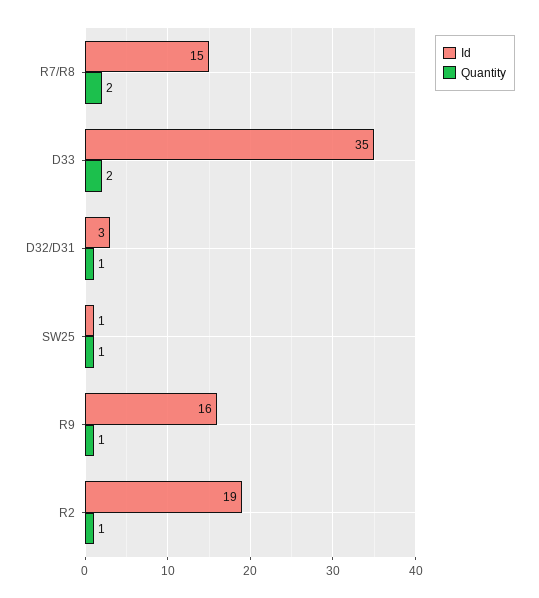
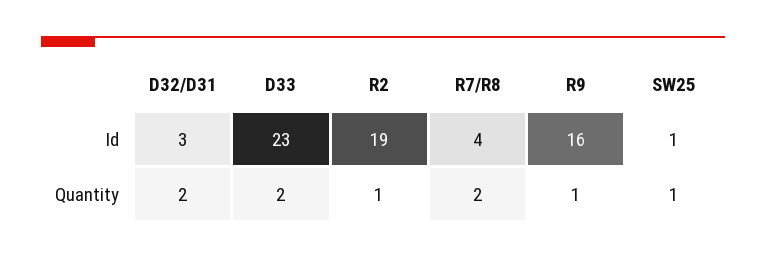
Id, R7/R8: 15 -> 4
Id, D33: 35 -> 23
Quantity, D32/D31: 1 -> 2

